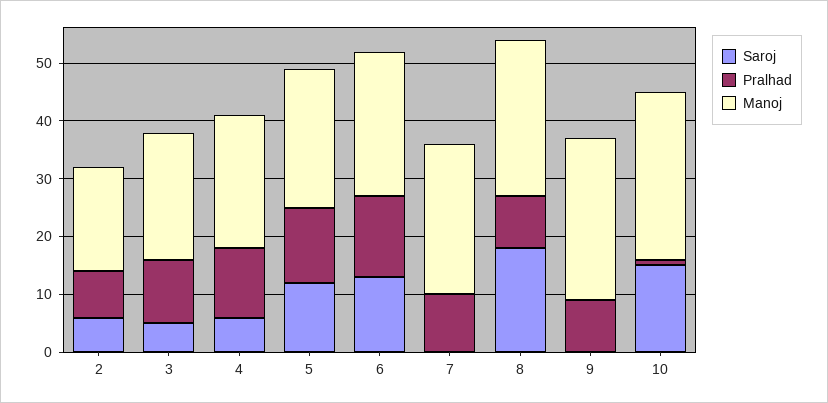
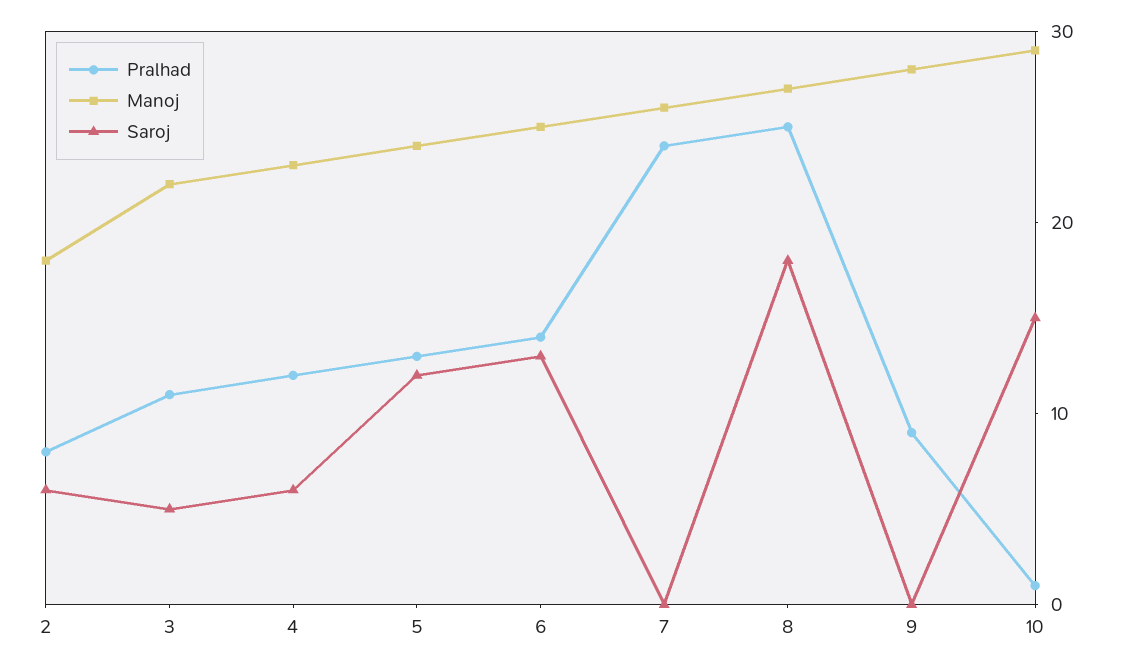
Pralhad, 7: 10 -> 24
Pralhad, 8: 10 -> 25

